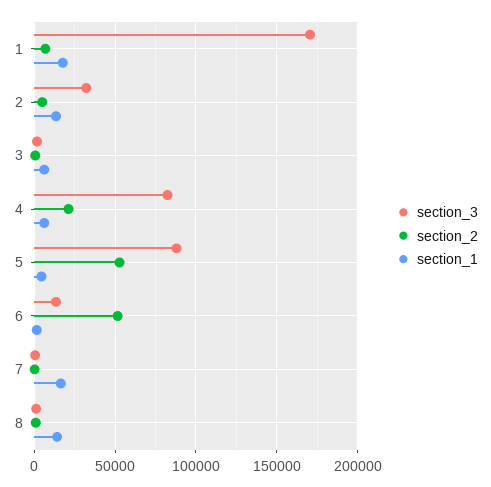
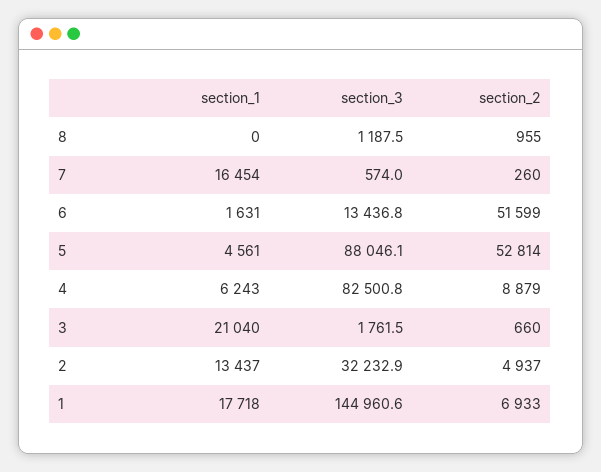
section_3, 1: 170000 -> 144960.6
section_1, 3: 5000 -> 21040
section_2, 4: 20000 -> 8879
section_1, 8: 15000 -> 0

